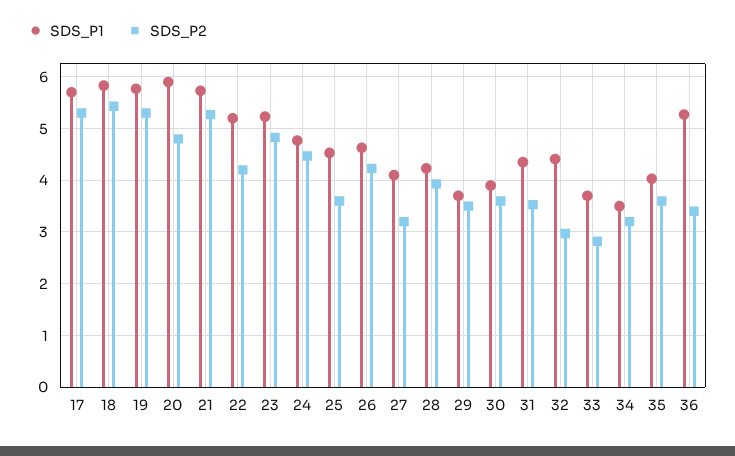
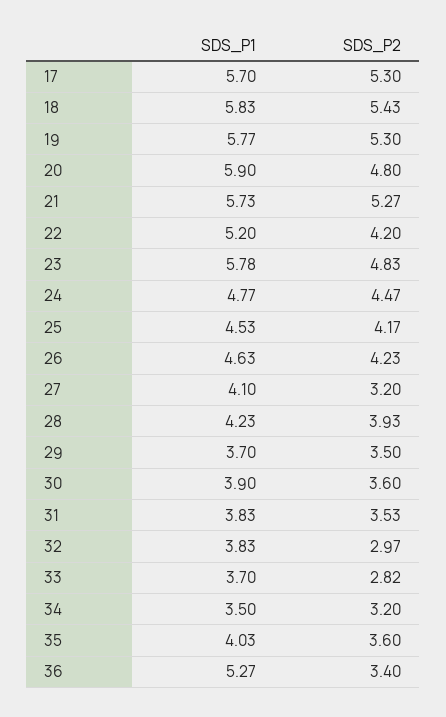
SDS_P1, 23: 5.2 -> 5.78
SDS_P2, 25: 3.6 -> 4.17
SDS_P1, 31: 4.4 -> 3.83
SDS_P1, 32: 4.4 -> 3.83

